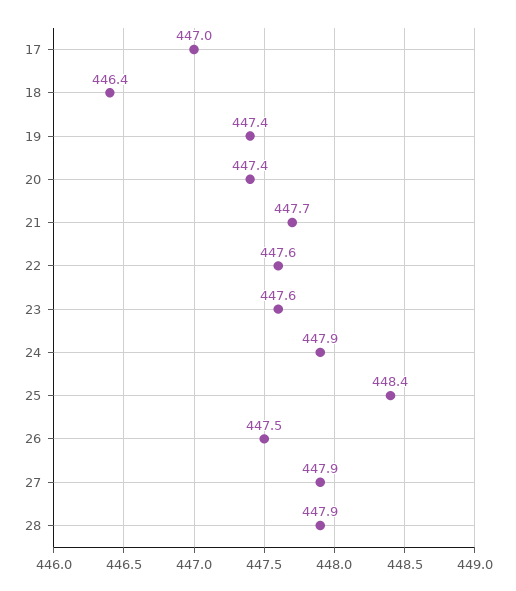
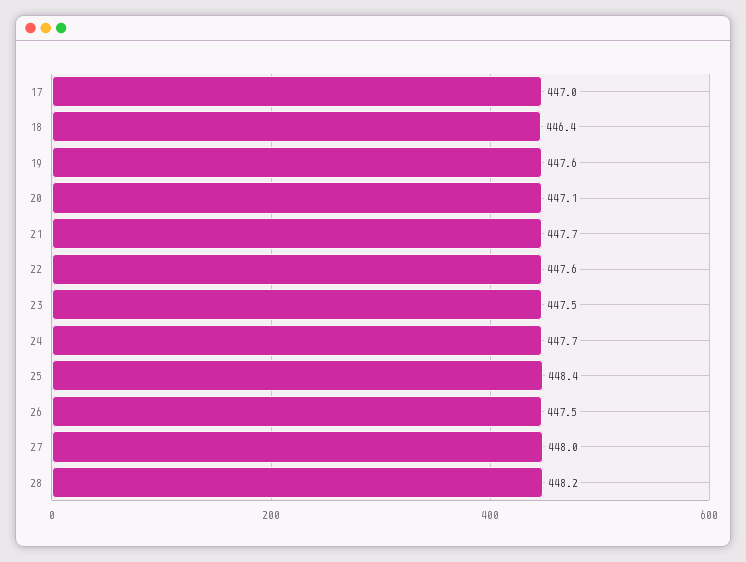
19: 447.4 -> 447.6
20: 447.4 -> 447.1
23: 447.6 -> 447.5
24: 447.9 -> 447.7
27: 447.9 -> 448
28: 447.9 -> 448.2

